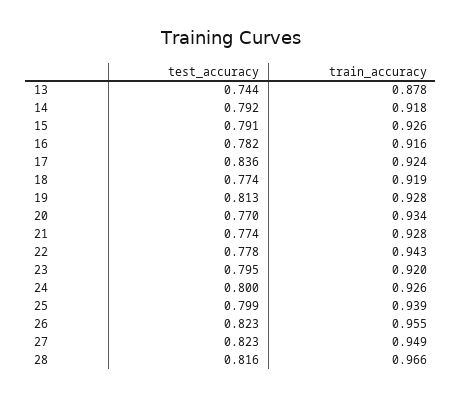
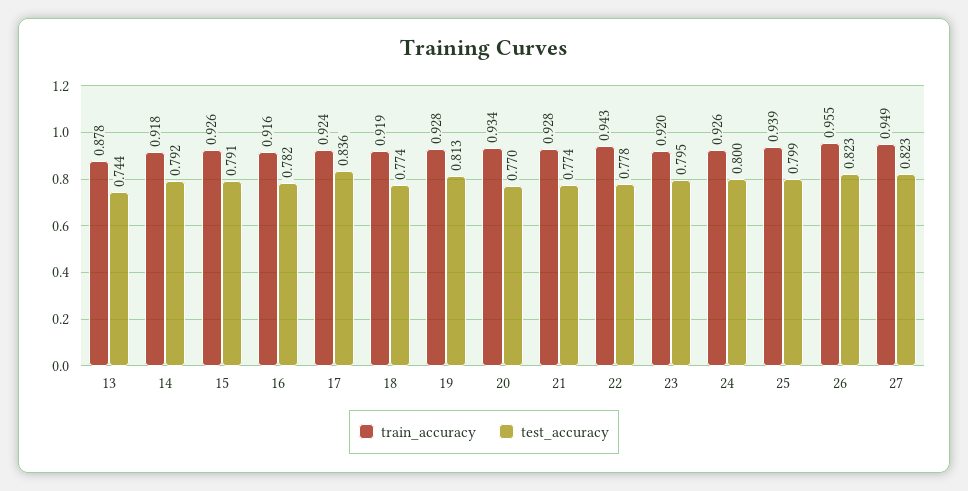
test_accuracy, 28: 0.816 -> none
train_accuracy, 28: 0.966 -> none

